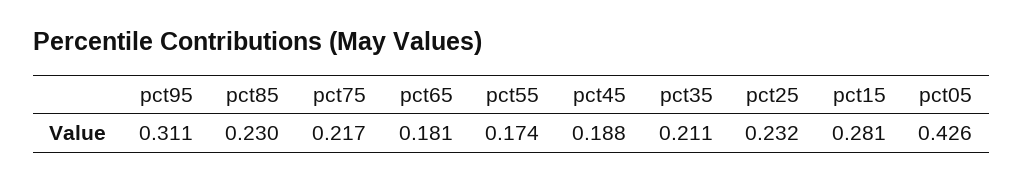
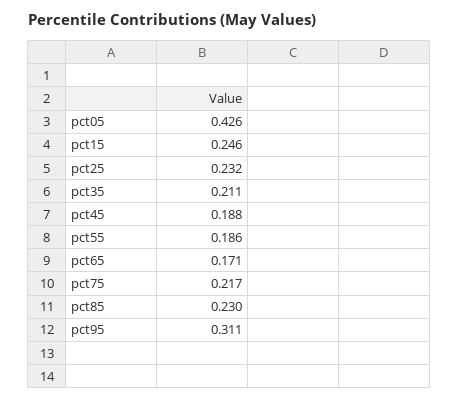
pct65: 0.181 -> 0.171
pct55: 0.174 -> 0.186
pct15: 0.281 -> 0.246

